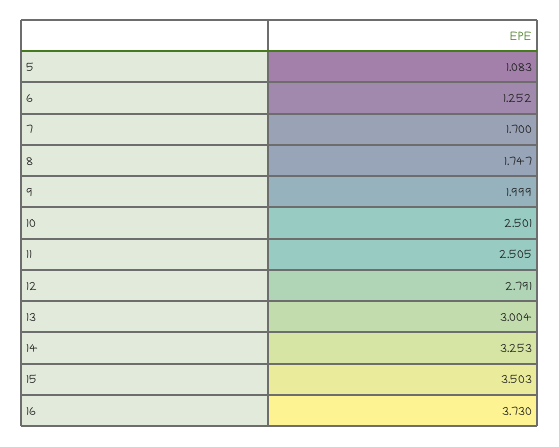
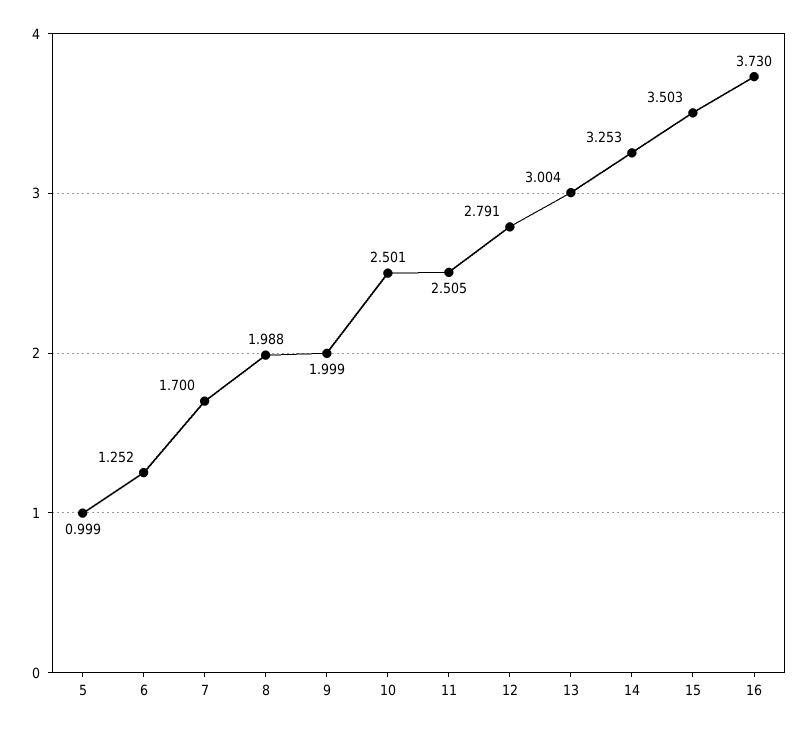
5: 1.083 -> 0.999
8: 1.747 -> 1.988

